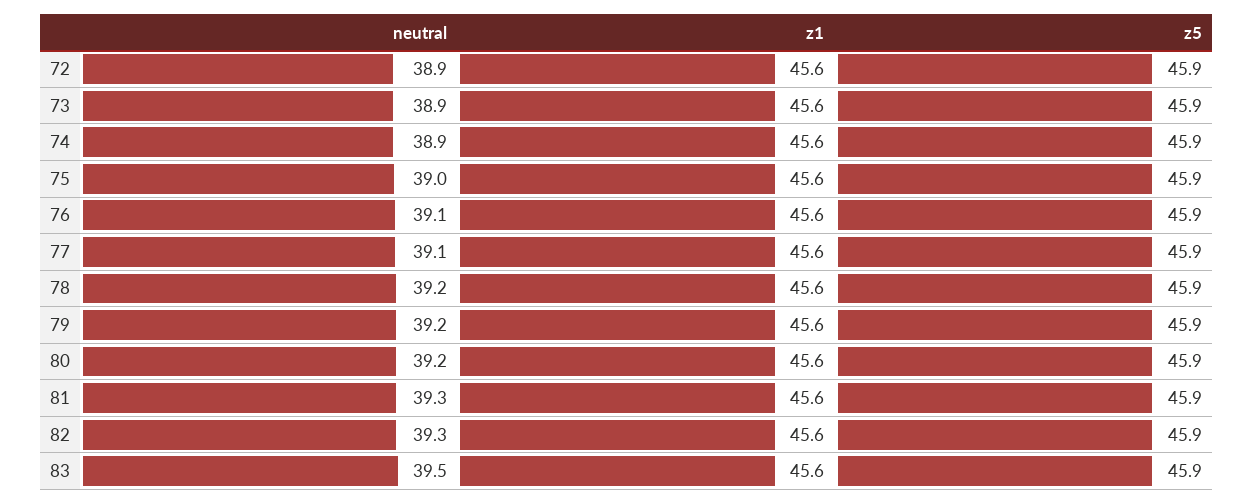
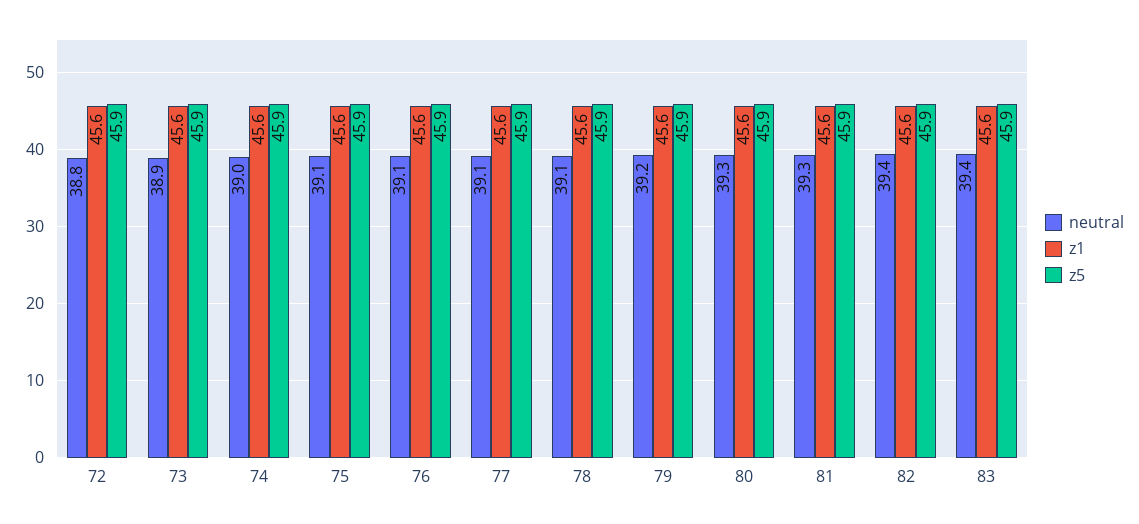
neutral, 72: 38.9 -> 38.8
neutral, 74: 38.9 -> 39
neutral, 75: 39 -> 39.1
neutral, 78: 39.2 -> 39.1
neutral, 80: 39.2 -> 39.3
neutral, 82: 39.3 -> 39.4
neutral, 83: 39.5 -> 39.4

